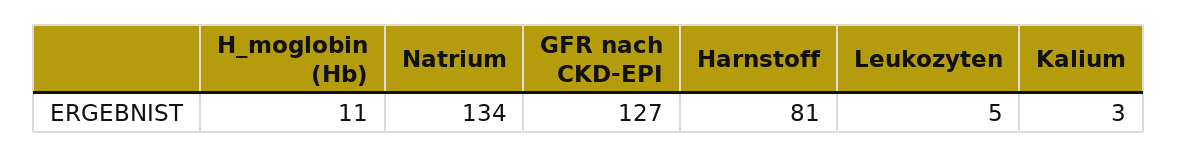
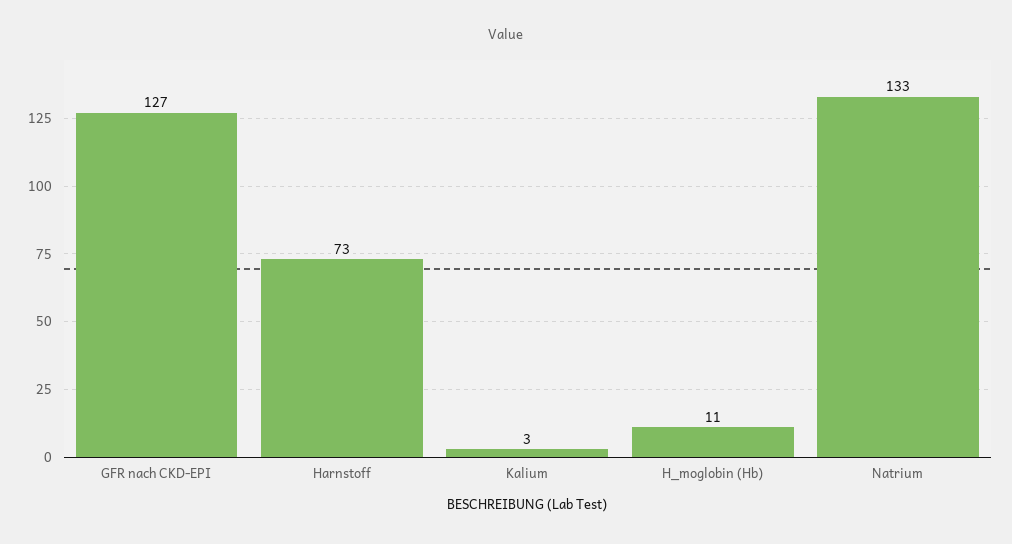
Natrium: 134 -> 133
Harnstoff: 81 -> 73
Leukozyten: 5 -> none

